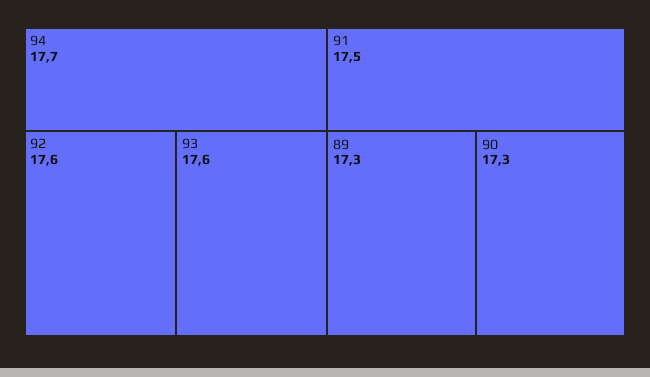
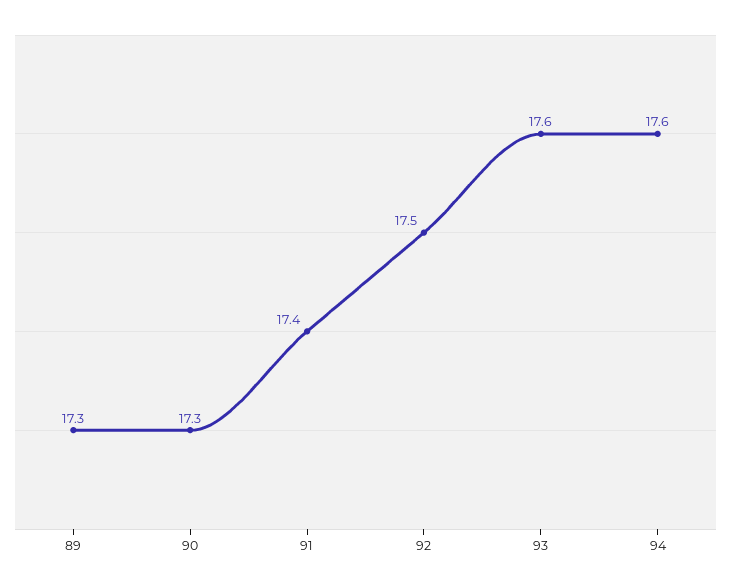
94: 17.7 -> 17.6
92: 17.6 -> 17.5
91: 17.5 -> 17.4

